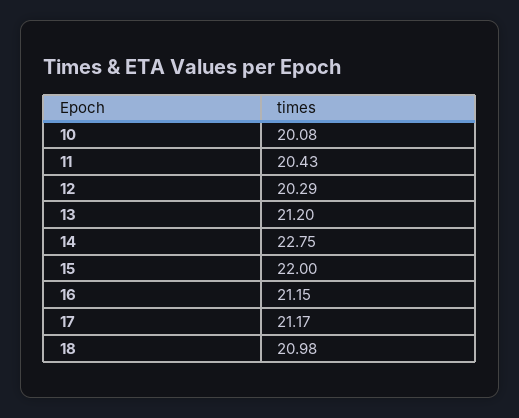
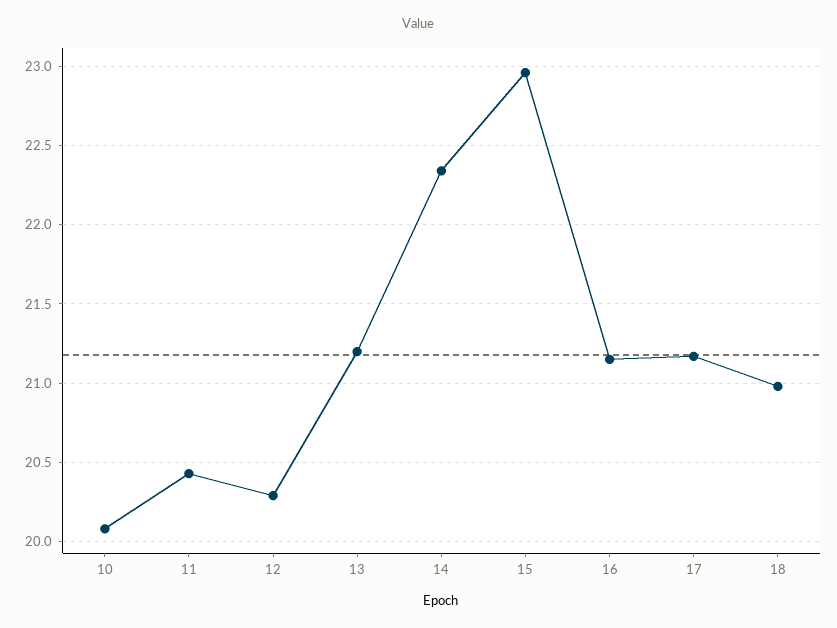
14: 22.75 -> 22.35
15: 22 -> 22.95

